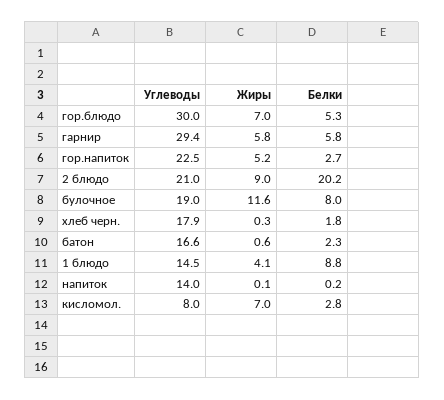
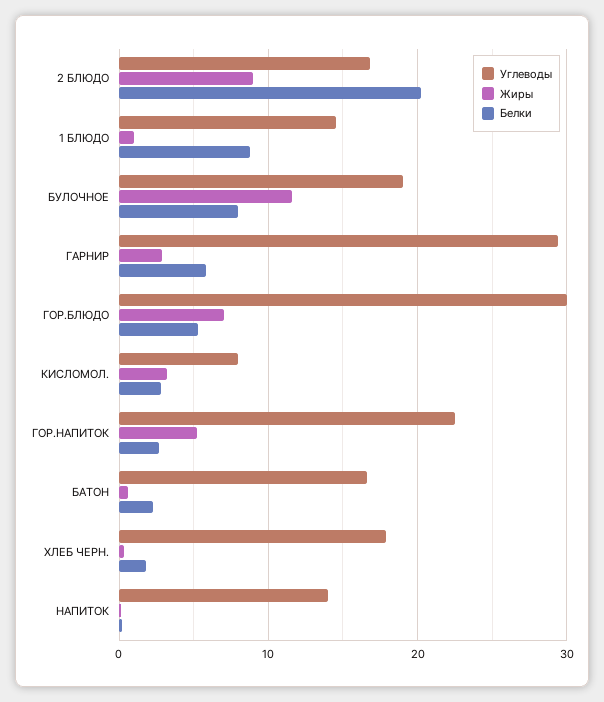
Жиры, гарнир: 5.8 -> 3
Углеводы, 2 блюдо: 21 -> 17
Жиры, 1 блюдо: 4.1 -> 1
Жиры, кисломол.: 7 -> 3

